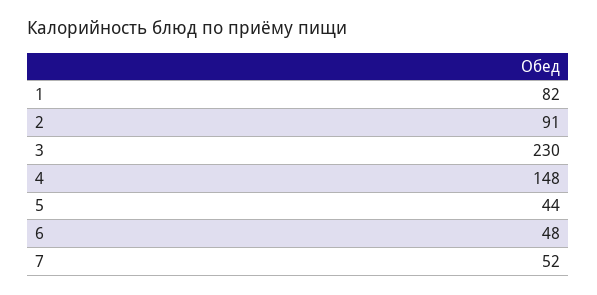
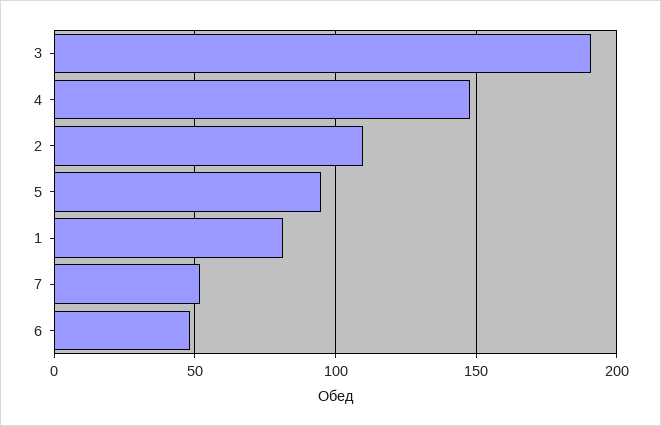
2: 91 -> 110
3: 230 -> 190
5: 44 -> 95

